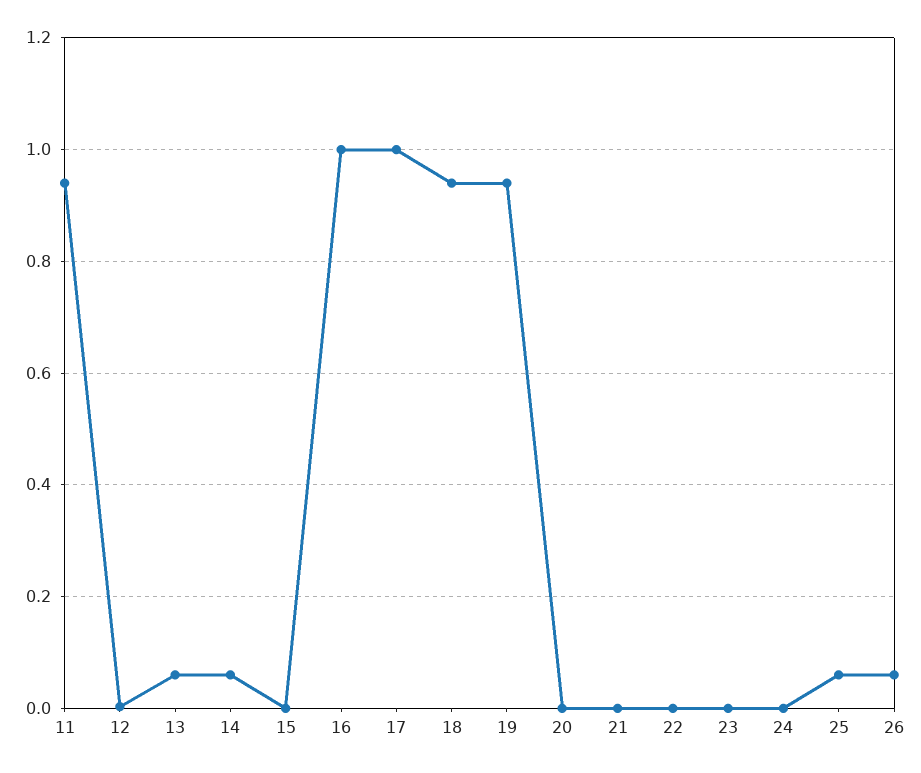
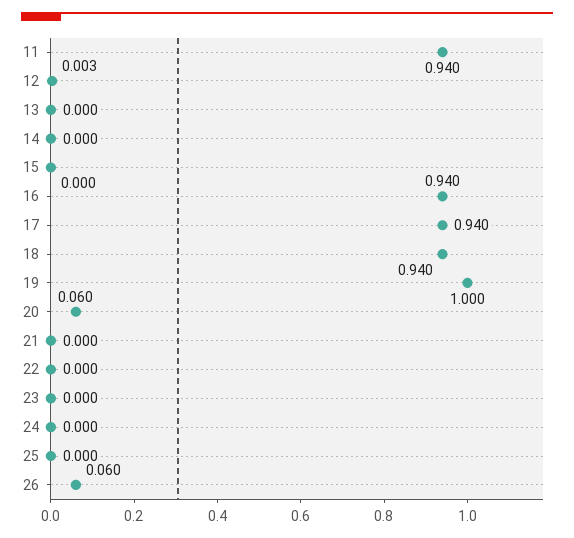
13: 0.06 -> 0
14: 0.06 -> 0
16: 1 -> 0.94
17: 1 -> 0.94
19: 0.94 -> 1
20: 0 -> 0.06
25: 0.06 -> 0

